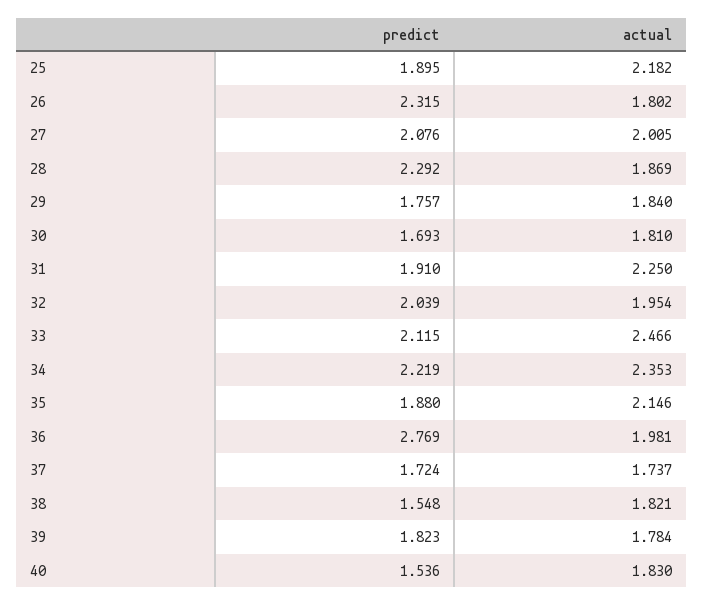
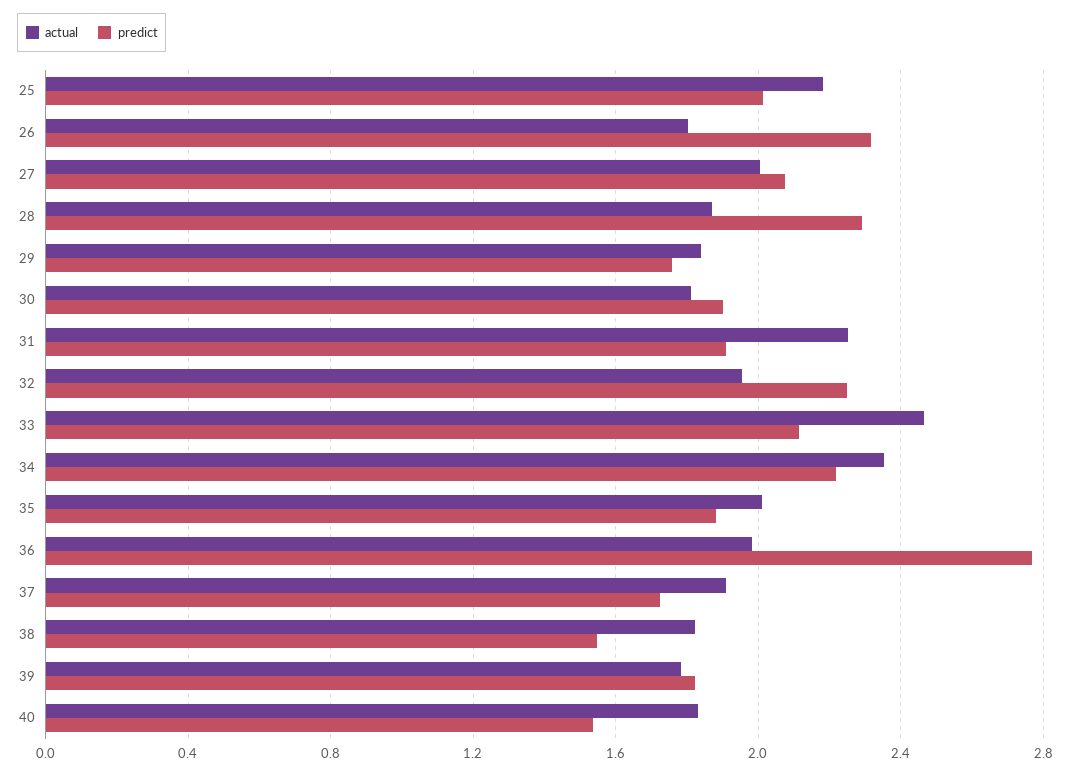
predict, 25: 1.895 -> 2
predict, 30: 1.693 -> 1.9
predict, 32: 2.039 -> 2.25
actual, 35: 2.146 -> 2
actual, 37: 1.737 -> 1.9

